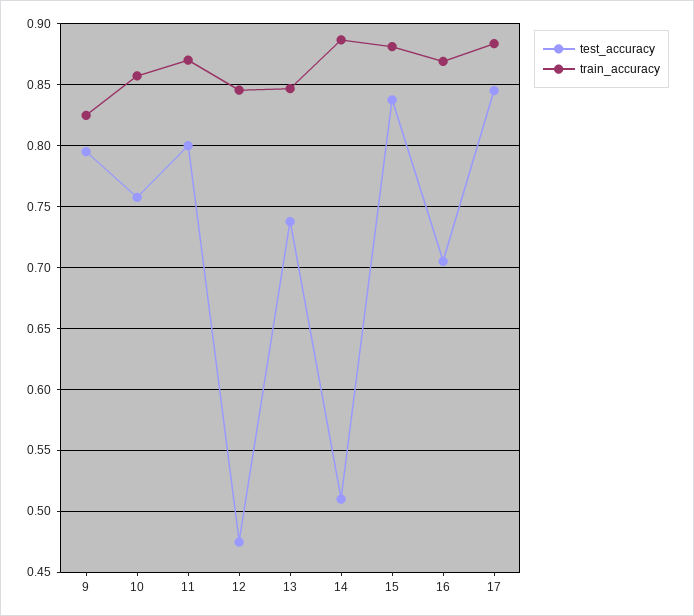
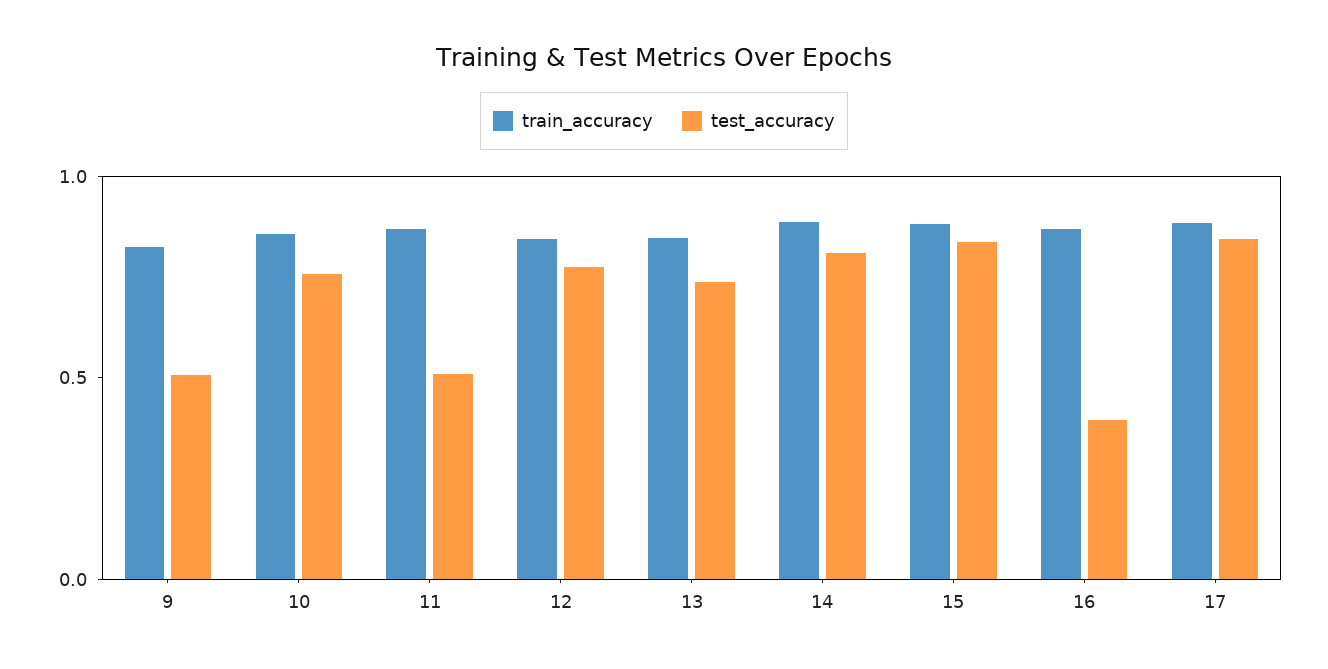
test_accuracy, 9: 0.795 -> 0.5
test_accuracy, 11: 0.8 -> 0.5
test_accuracy, 12: 0.475 -> 0.8
test_accuracy, 14: 0.51 -> 0.8
test_accuracy, 16: 0.705 -> 0.4

